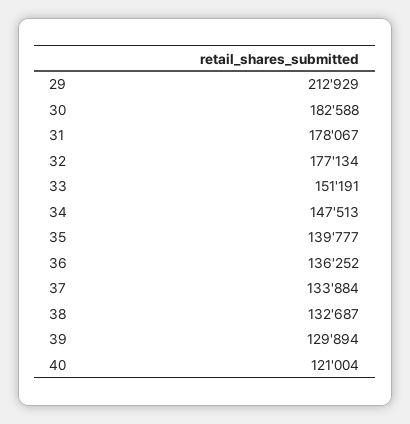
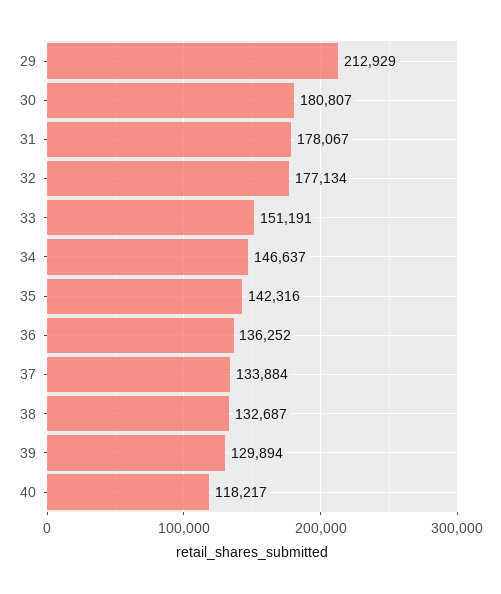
30: 182588 -> 180807
34: 147513 -> 146637
35: 139777 -> 142316
40: 121004 -> 118217

